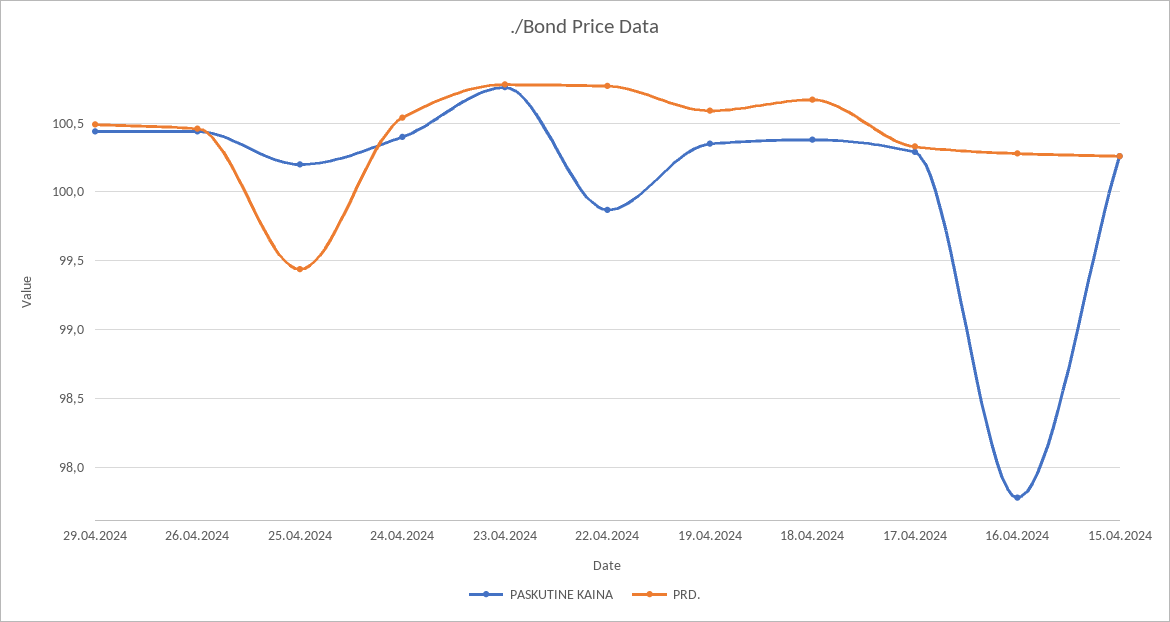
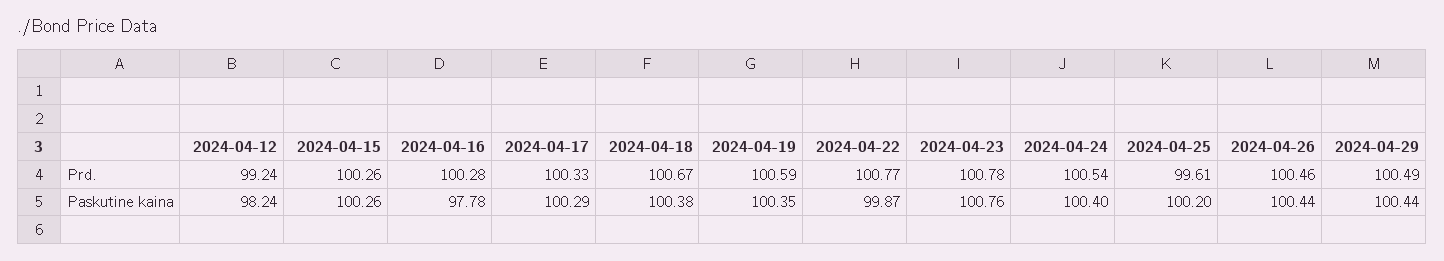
PRD., 25.04.2024: 99.45 -> 99.61
PRD., 2024-04-12: none -> 99.24
PASKUTINE KAINA, 2024-04-12: none -> 98.24

